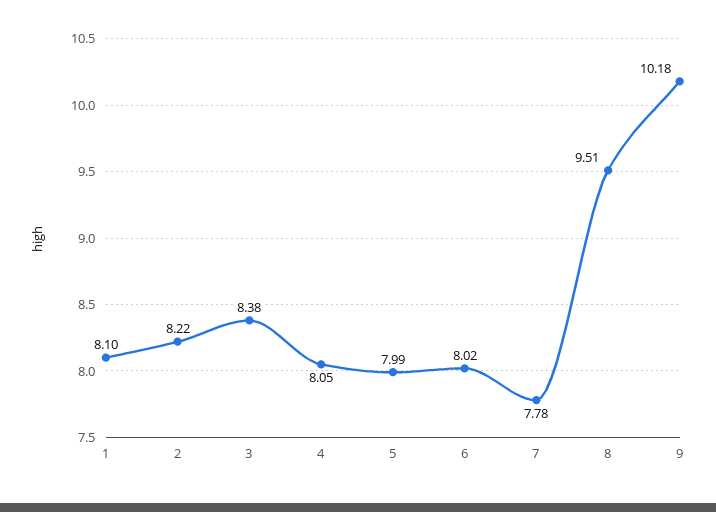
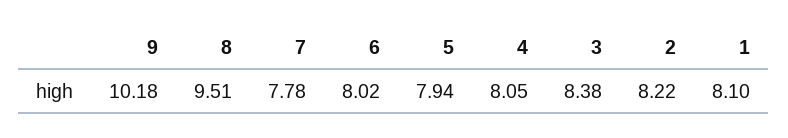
5: 7.99 -> 7.94

